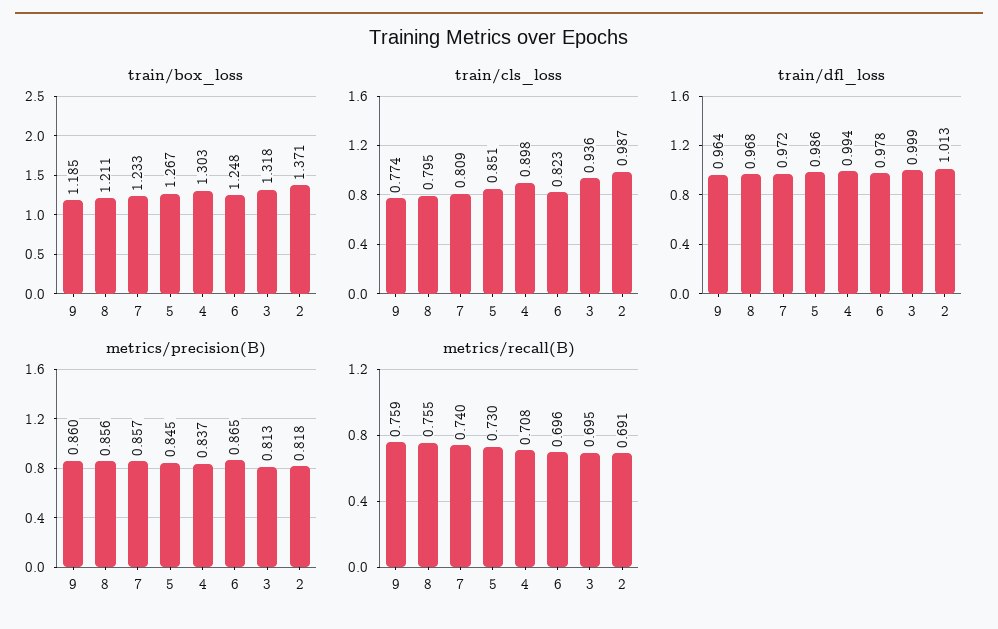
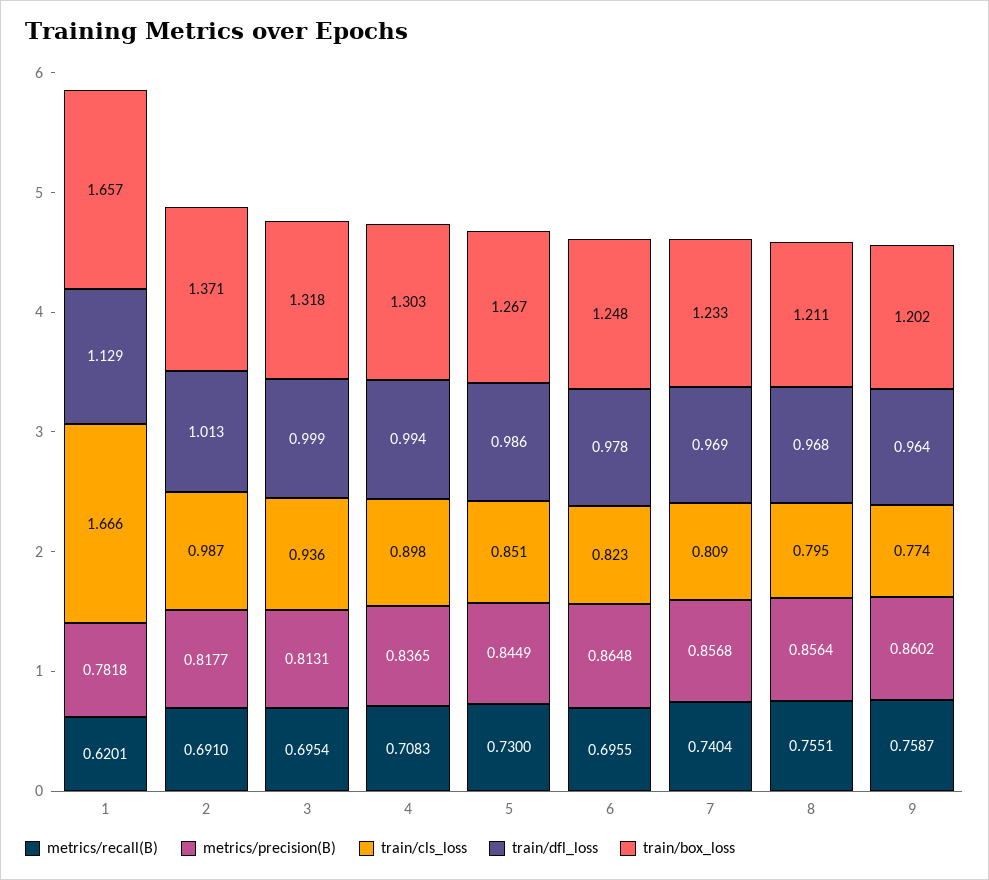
train/box_loss, 9: 1.185 -> 1.202
train/dfl_loss, 7: 0.972 -> 0.969
metrics/recall(B), 1: none -> 0.6201
metrics/precision(B), 1: none -> 0.7818
train/cls_loss, 1: none -> 1.666
train/dfl_loss, 1: none -> 1.129
train/box_loss, 1: none -> 1.657

